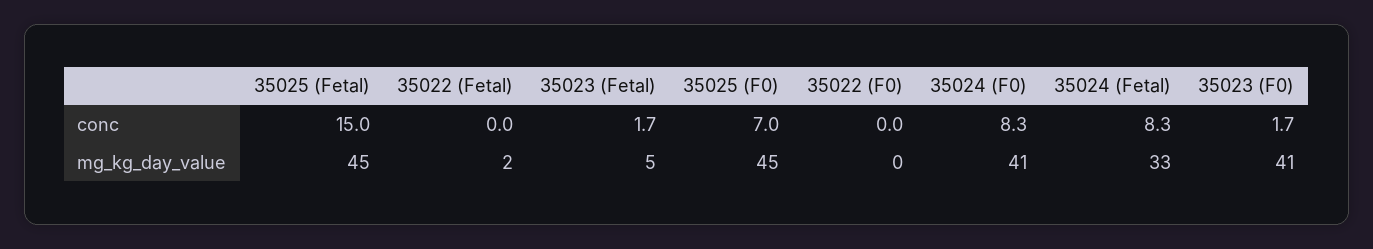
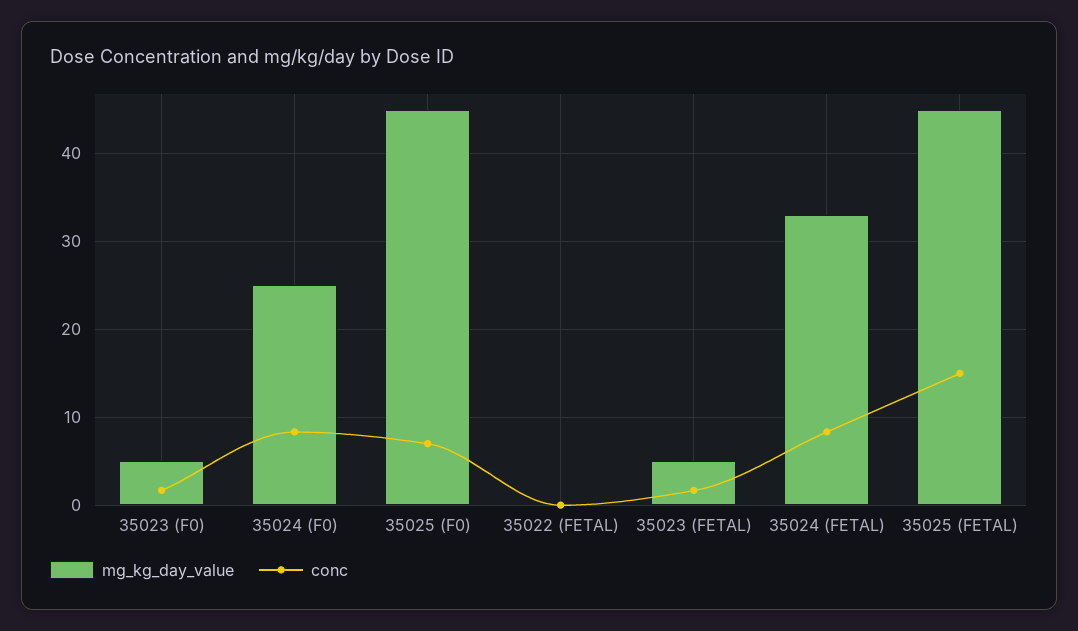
conc, 35022 (F0): 0 -> none
mg_kg_day_value, 35022 (Fetal): 2 -> 0
mg_kg_day_value, 35022 (F0): 0 -> none
mg_kg_day_value, 35024 (F0): 41 -> 25
mg_kg_day_value, 35023 (F0): 41 -> 5

